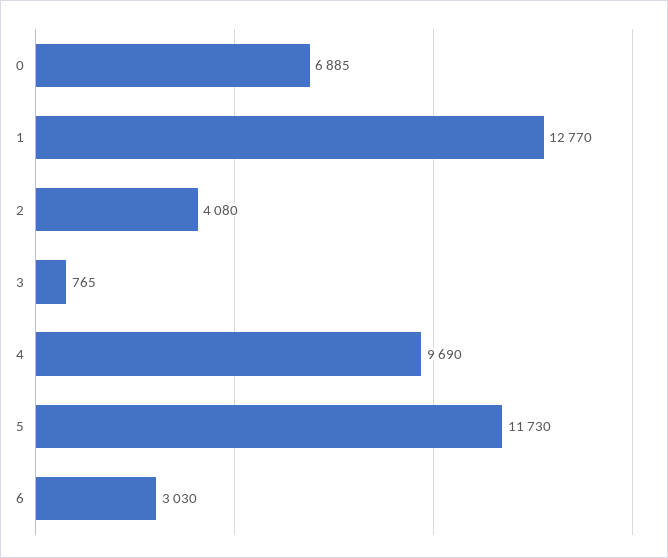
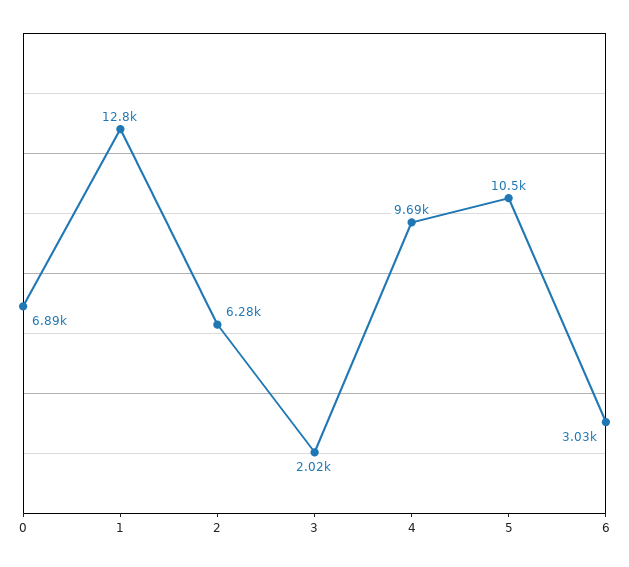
2: 4080 -> 6280
3: 765 -> 2020
5: 11730 -> 10500

